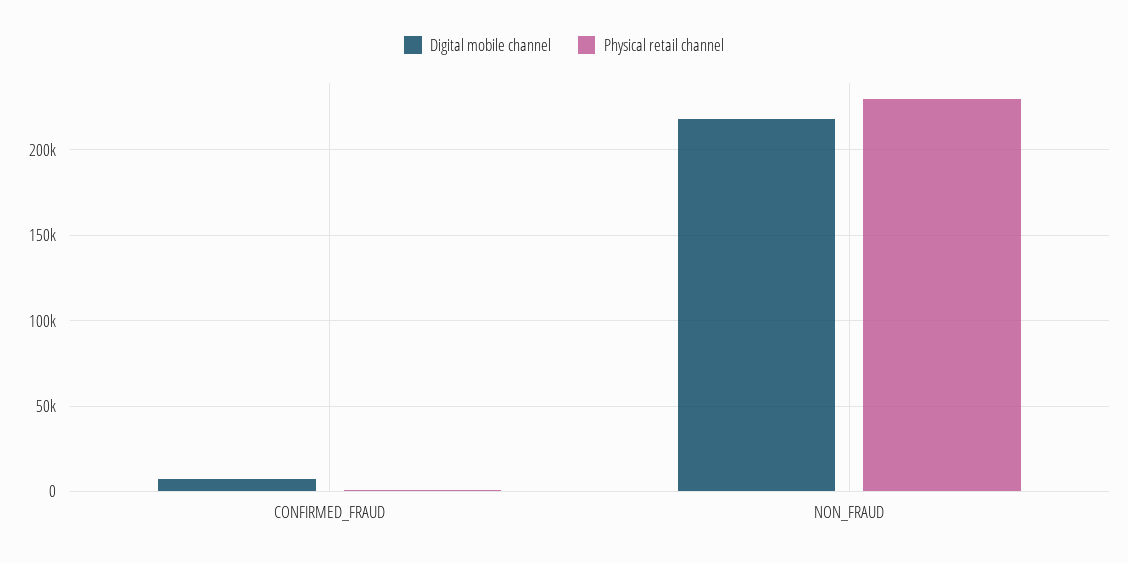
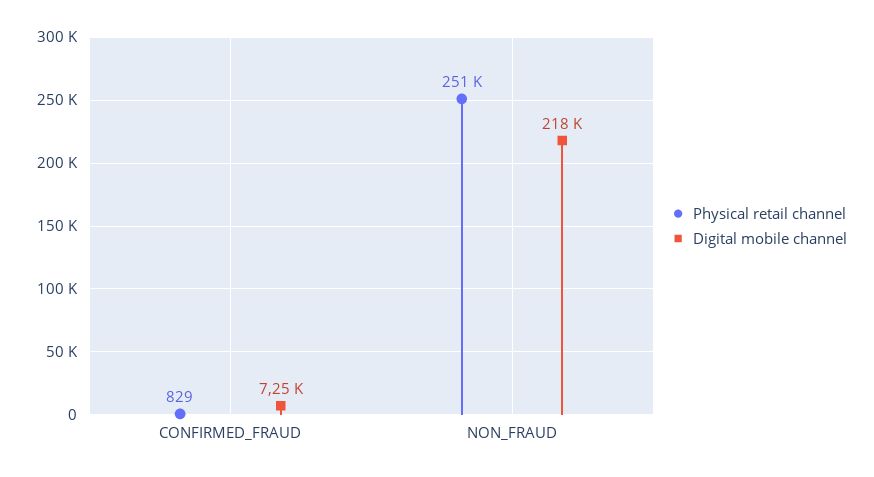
Physical retail channel, NON_FRAUD: 230000 -> 251000

